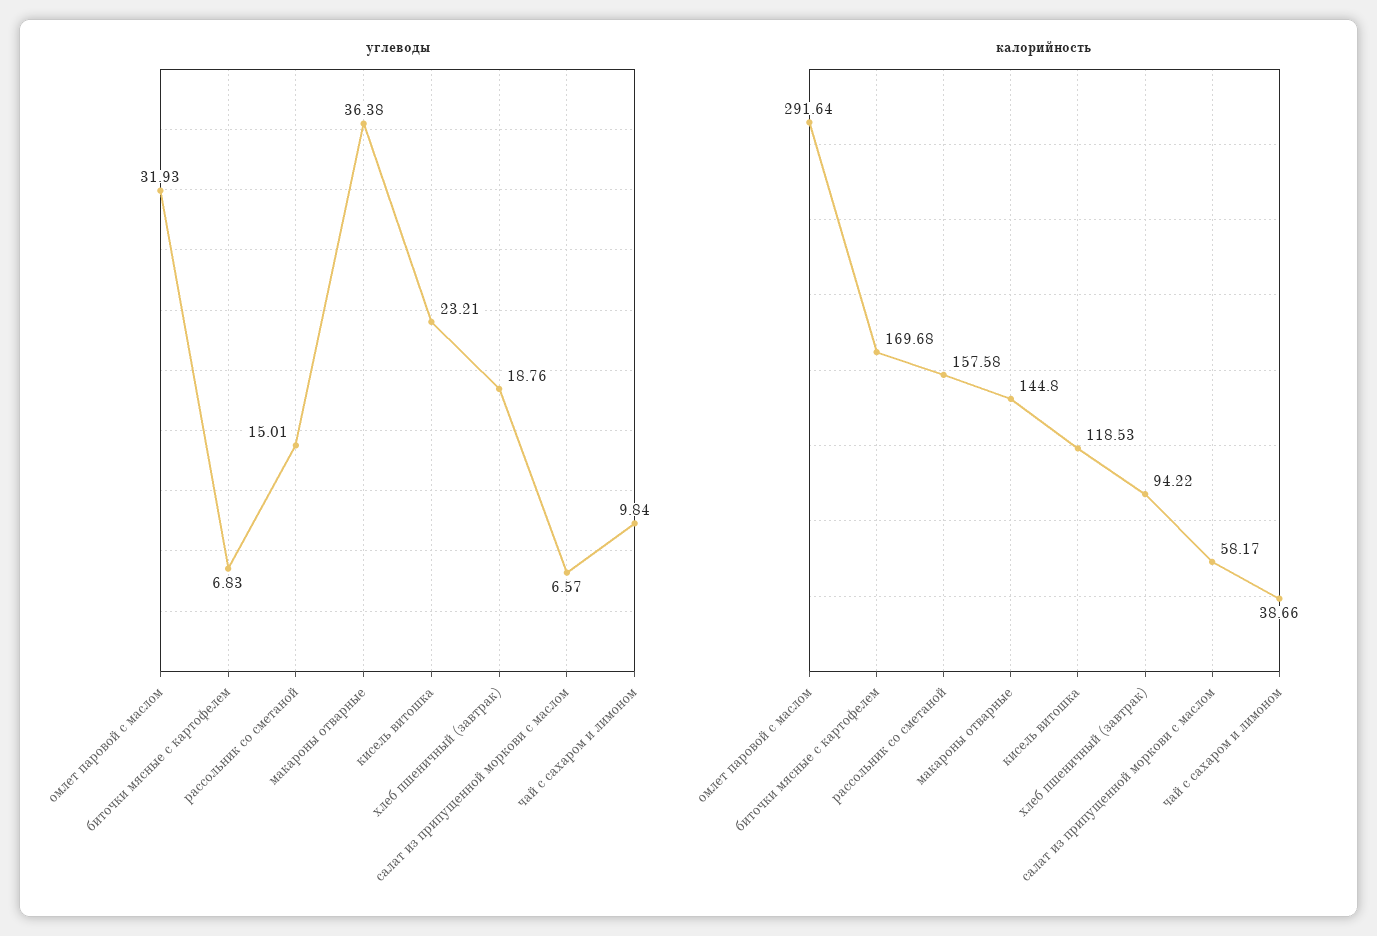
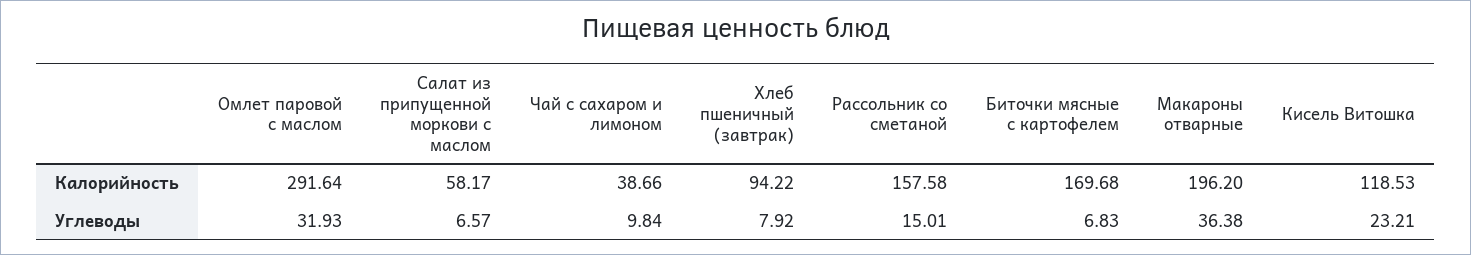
углеводы, хлеб пшеничный (завтрак): 18.76 -> 7.92
калорийность, макароны отварные: 144.8 -> 196.2

